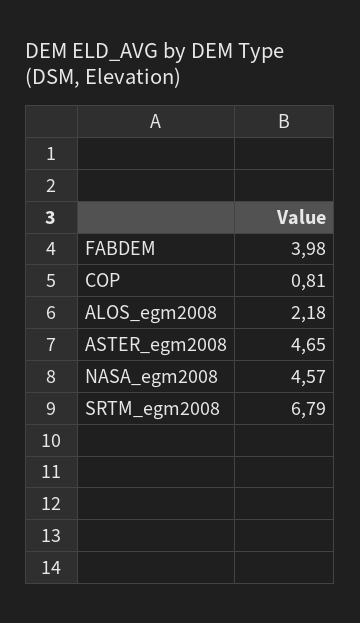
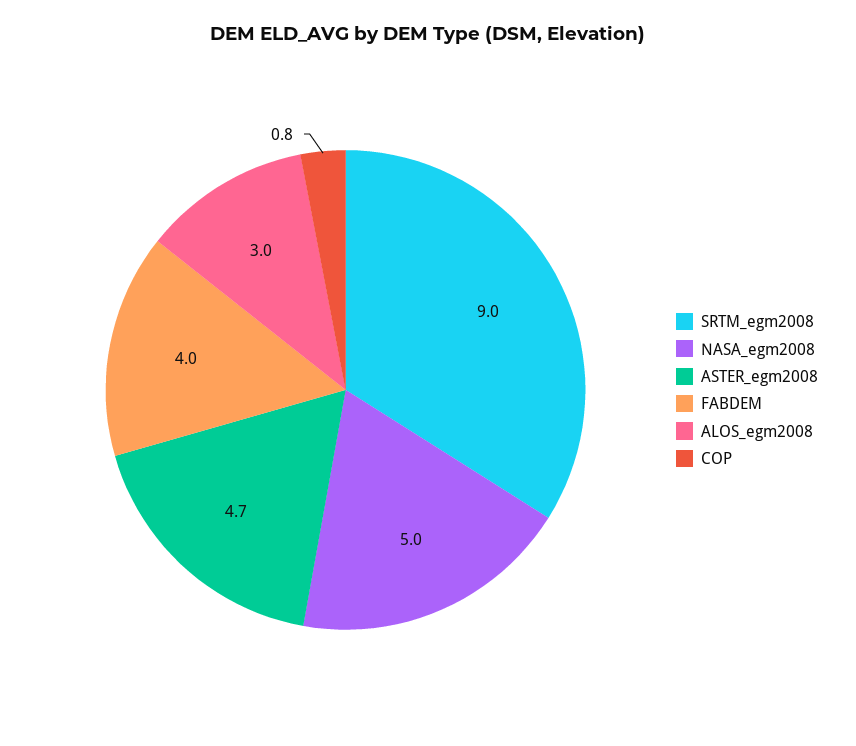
ALOS_egm2008: 2.18 -> 3
NASA_egm2008: 4.57 -> 5
SRTM_egm2008: 6.79 -> 9

